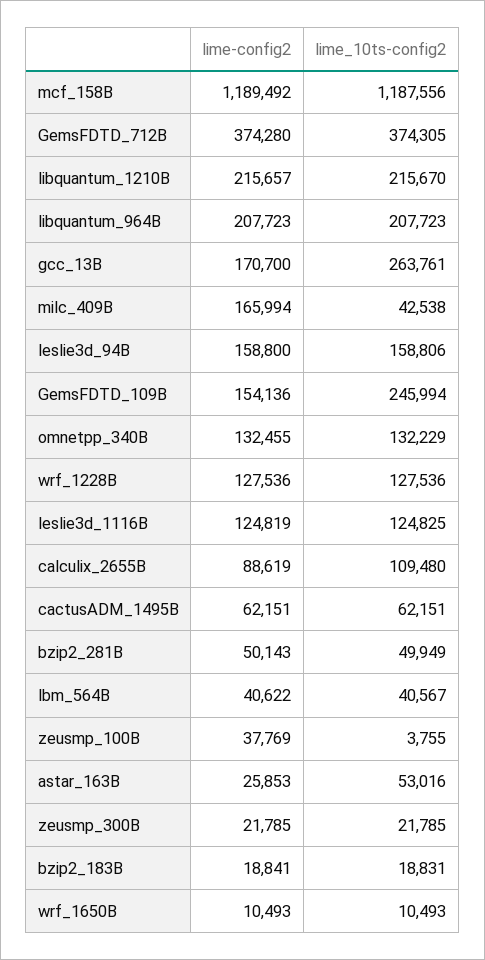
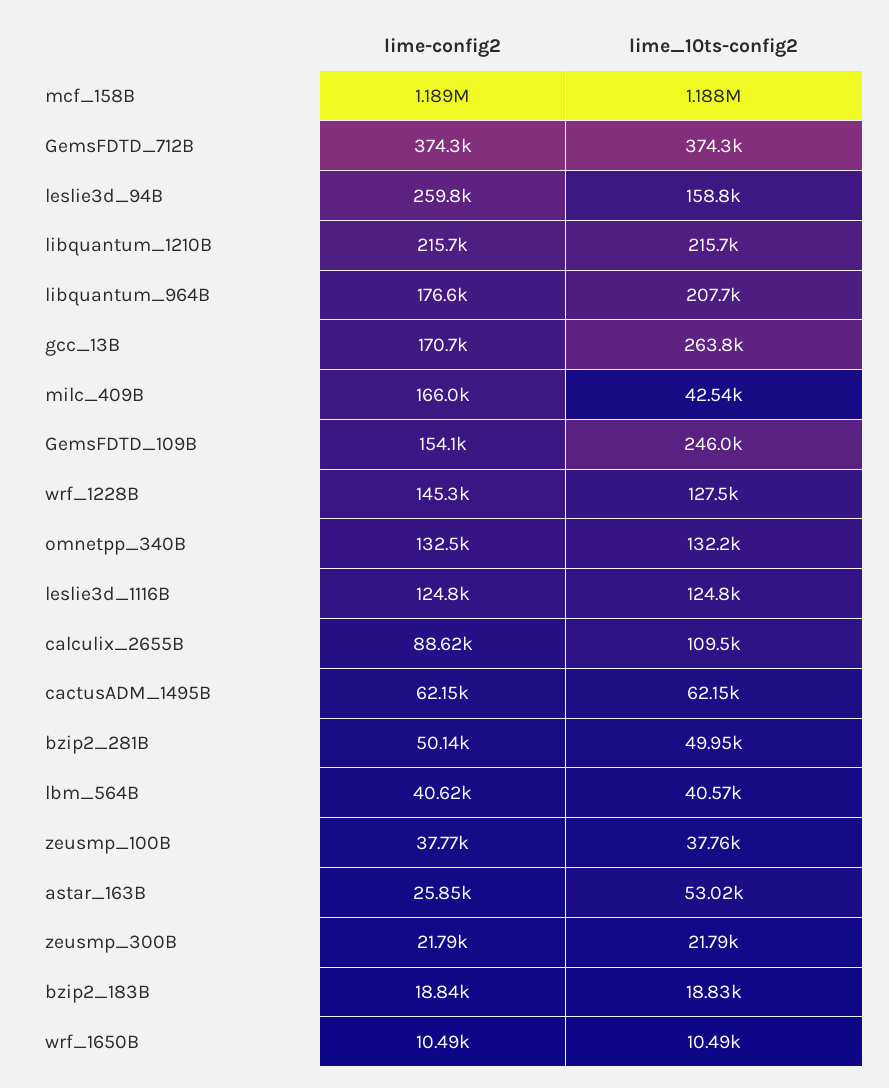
lime-config2, libquantum_964B: 207723 -> 176600
lime-config2, leslie3d_94B: 158800 -> 259800
lime-config2, wrf_1228B: 127536 -> 145300
lime_10ts-config2, zeusmp_100B: 3755 -> 37760

